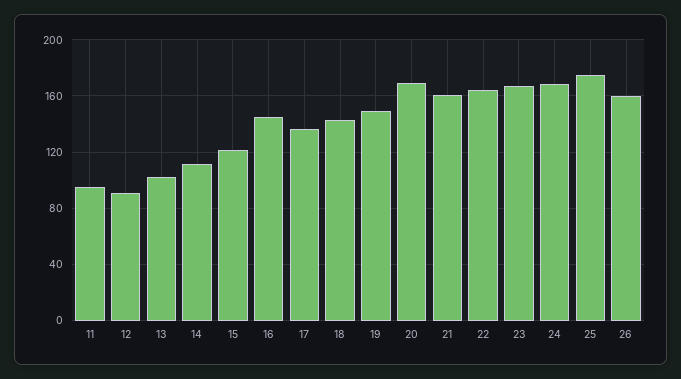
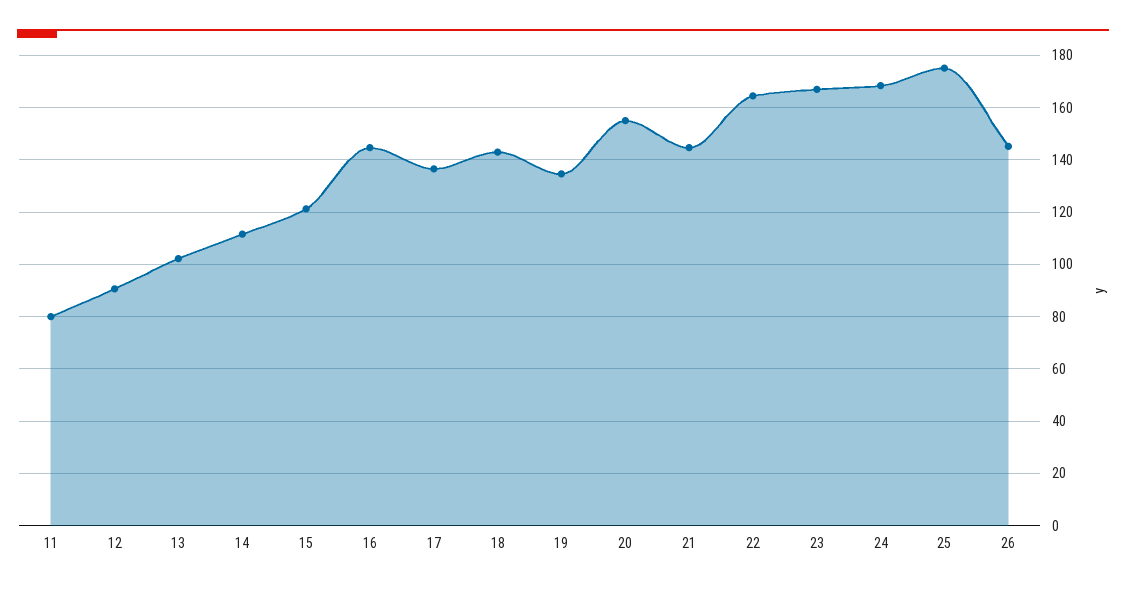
11: 95 -> 80
19: 150 -> 135
20: 170 -> 155
21: 160 -> 145
26: 160 -> 145

